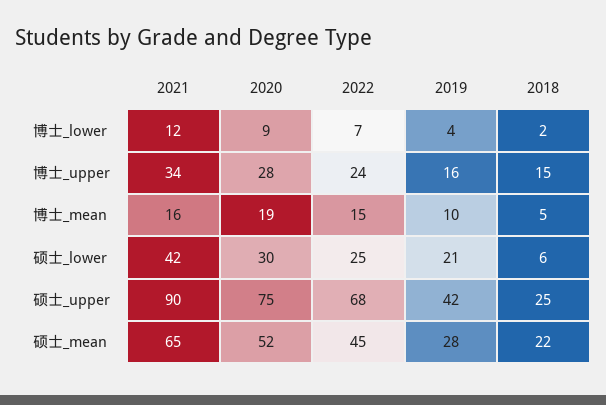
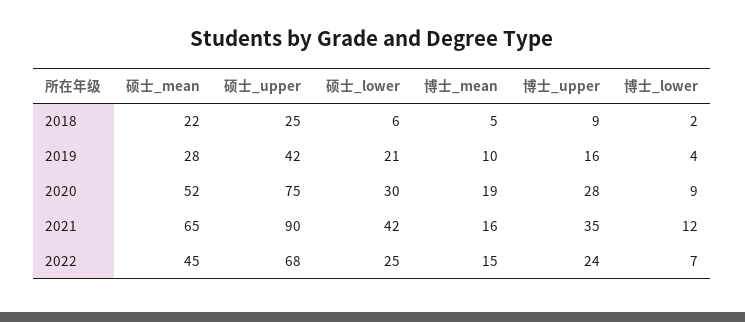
2021, 博士_upper: 34 -> 35
2018, 博士_upper: 15 -> 9

